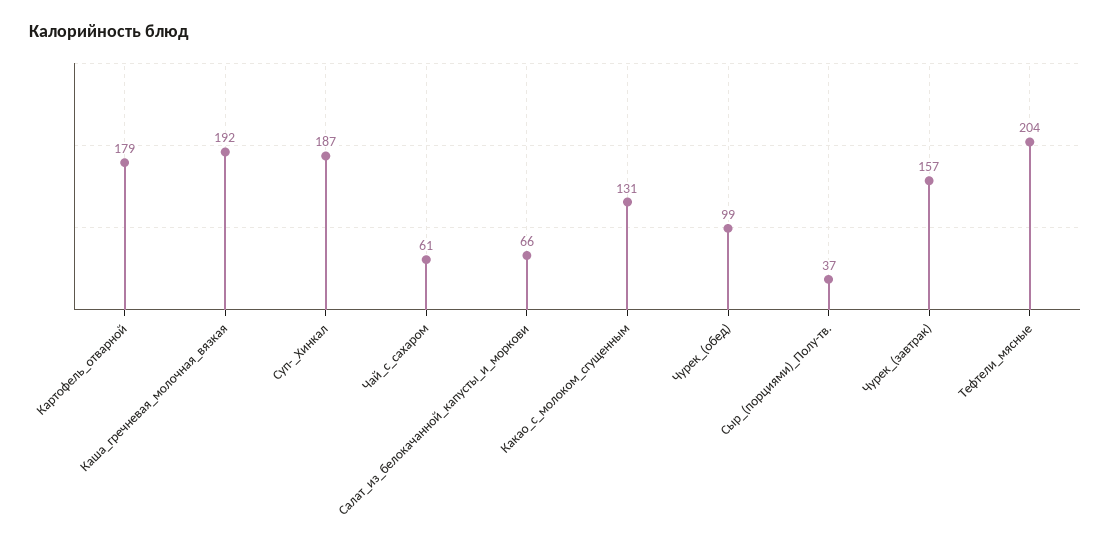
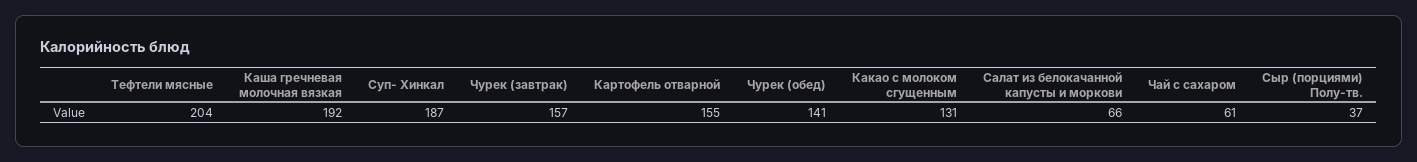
Картофель_отварной: 179 -> 155
Чурек_(обед): 99 -> 141

